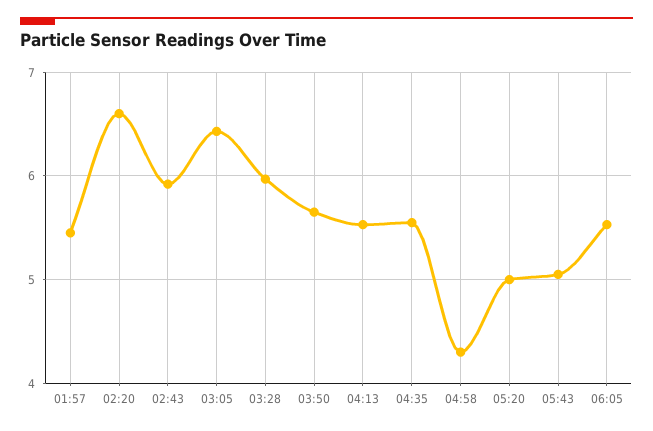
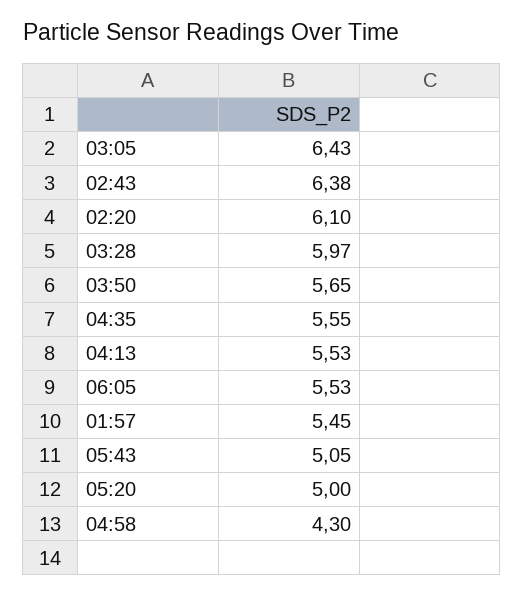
02:20: 6.6 -> 6.1
02:43: 5.9 -> 6.38

